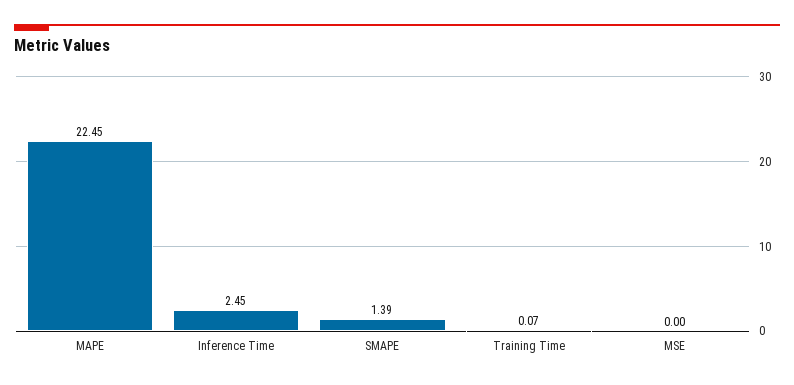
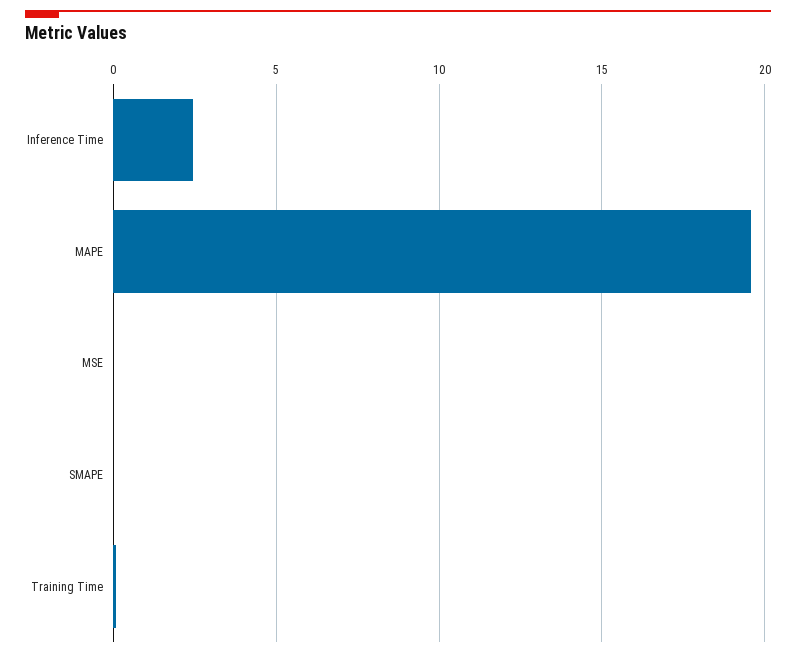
MAPE: 22.45 -> 19.5
SMAPE: 1.39 -> 0

